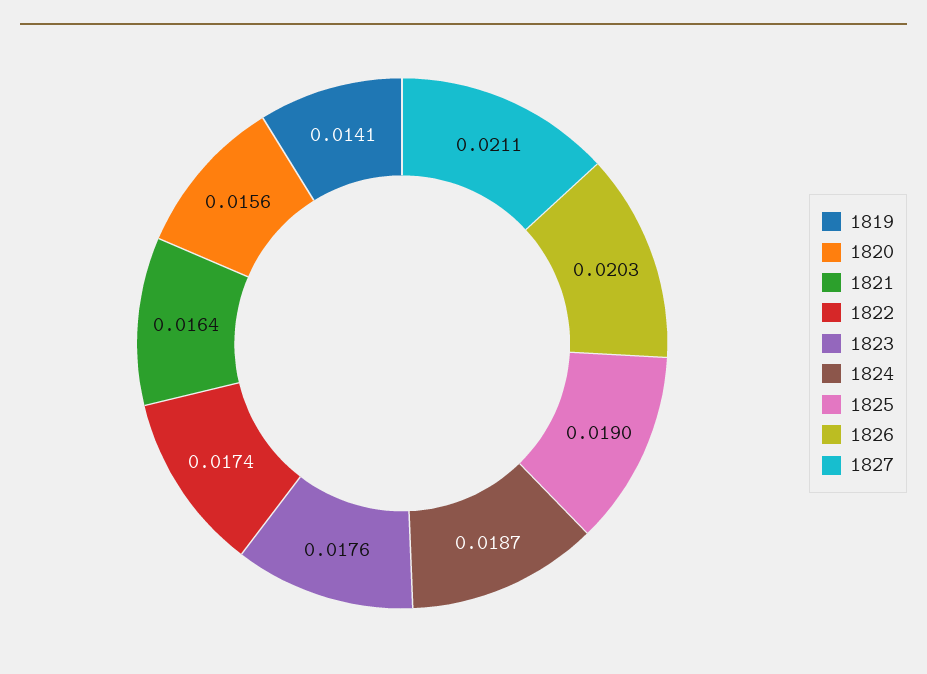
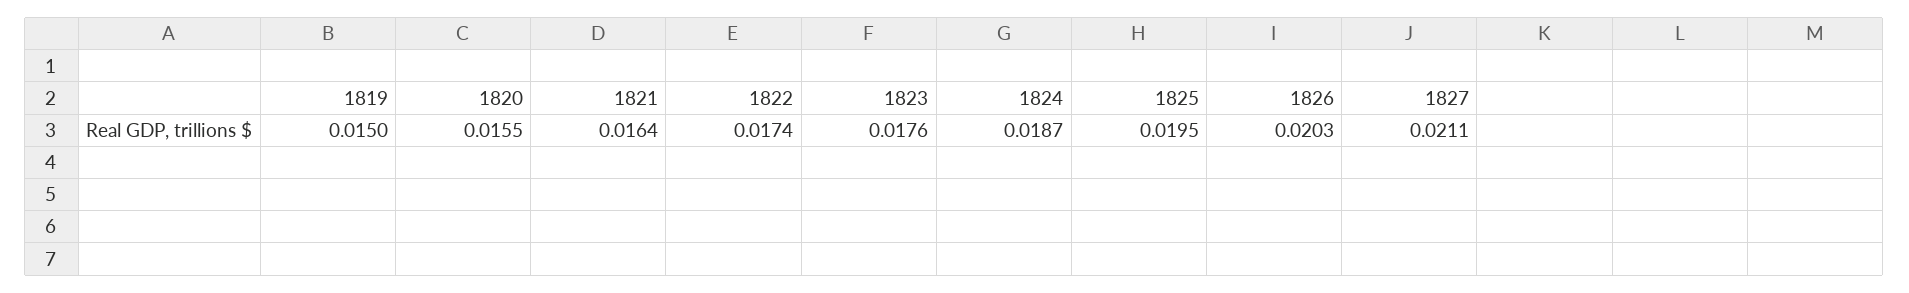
1819: 0.0141 -> 0.015
1820: 0.0156 -> 0.0155
1825: 0.019 -> 0.0195

